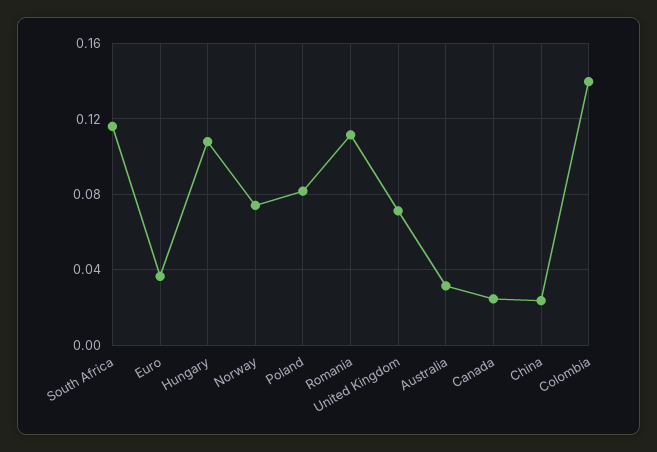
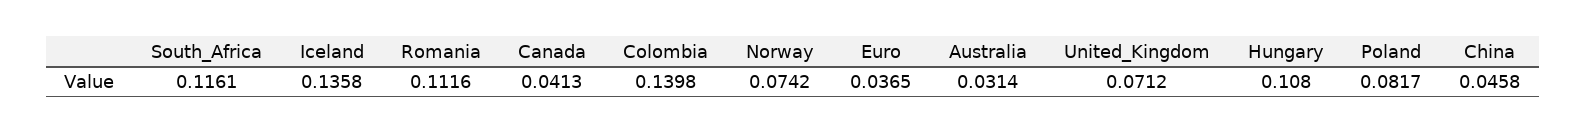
Canada: 0.025 -> 0.0413
China: 0.025 -> 0.0458
Iceland: none -> 0.1358

